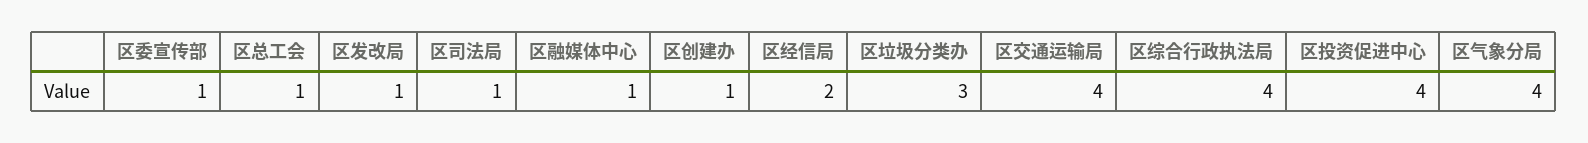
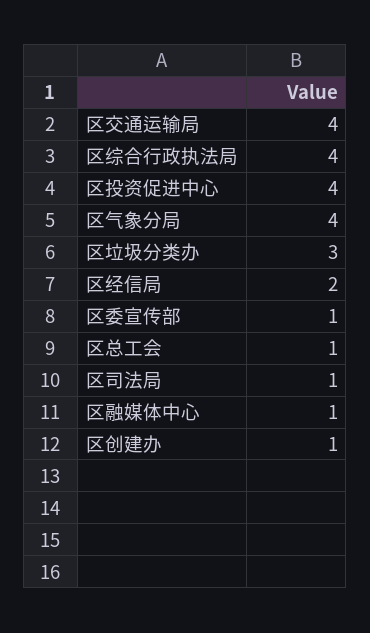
区发改局: 1 -> none

